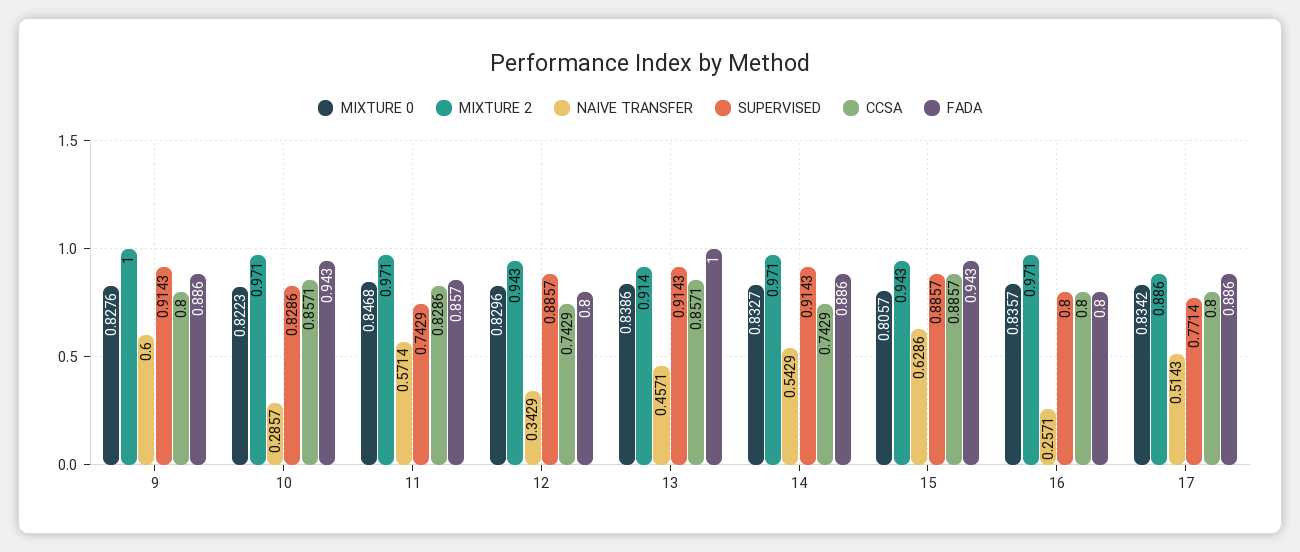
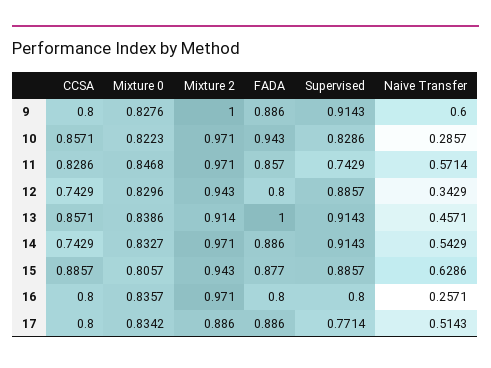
FADA, 15: 0.943 -> 0.877

